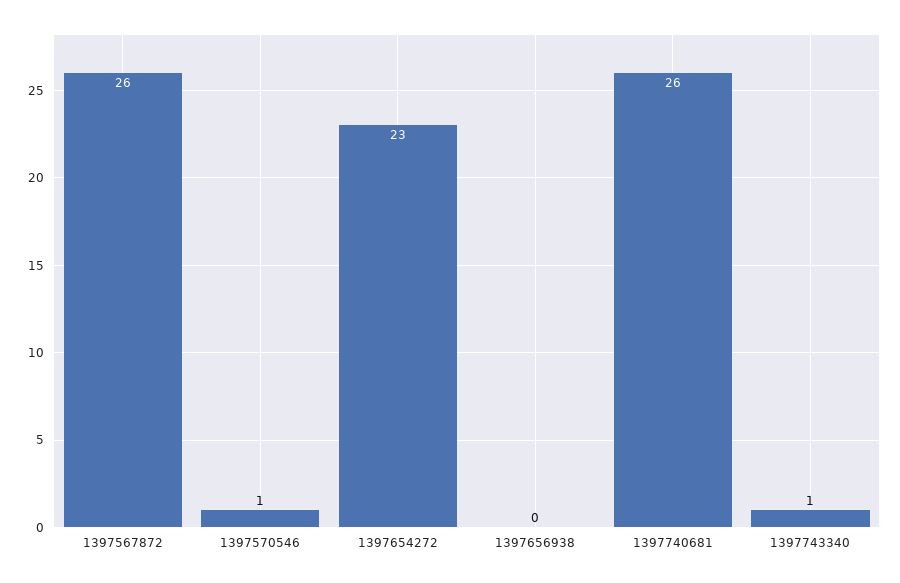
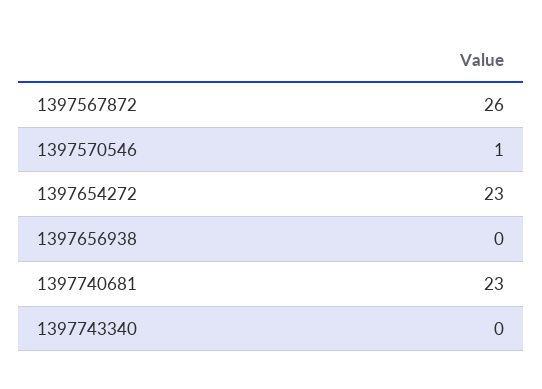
1397740681: 26 -> 23
1397743340: 1 -> 0

